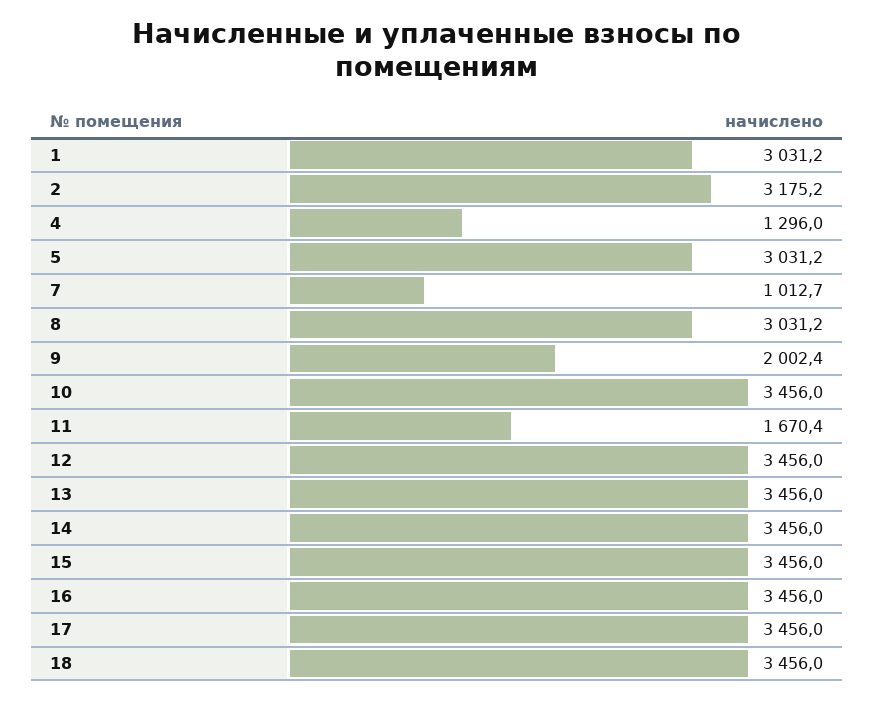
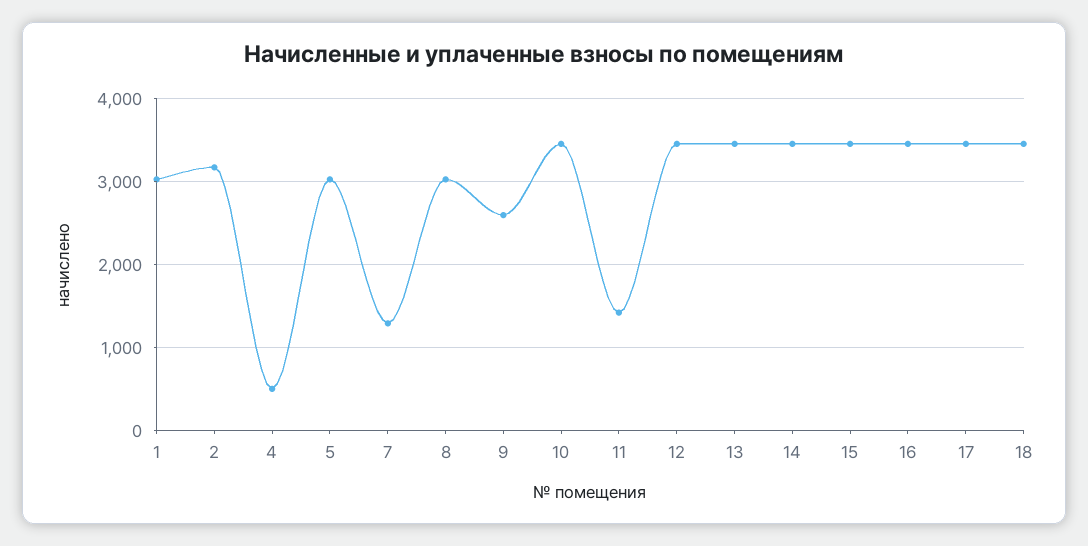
4: 1296 -> 500
7: 1012.7 -> 1300
9: 2002.4 -> 2600
11: 1670.4 -> 1400

